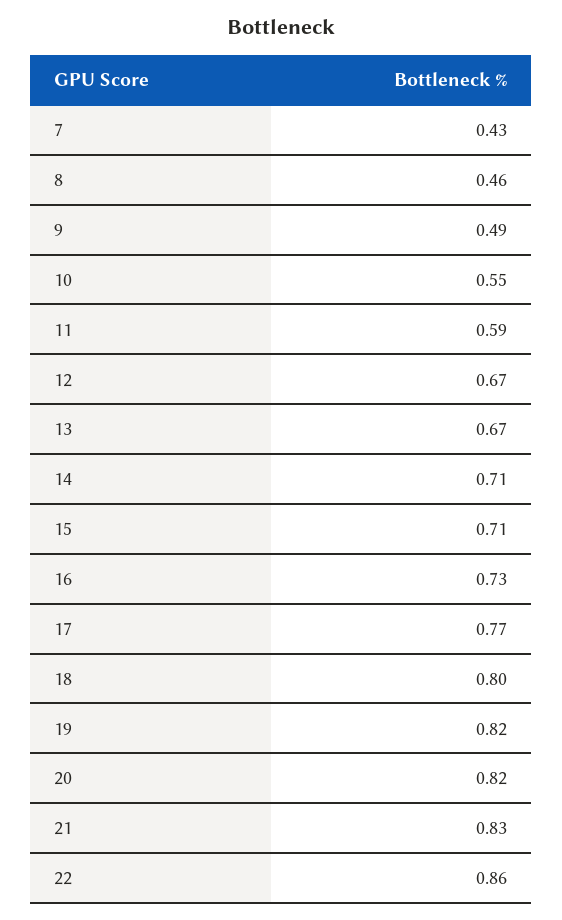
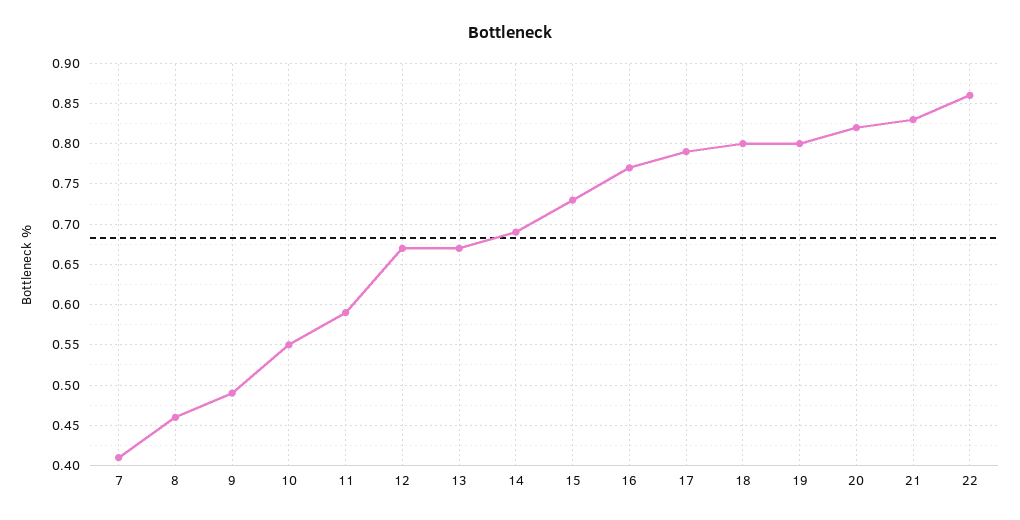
7: 0.43 -> 0.41
14: 0.71 -> 0.69
15: 0.71 -> 0.73
16: 0.73 -> 0.77
17: 0.77 -> 0.79
19: 0.82 -> 0.8

